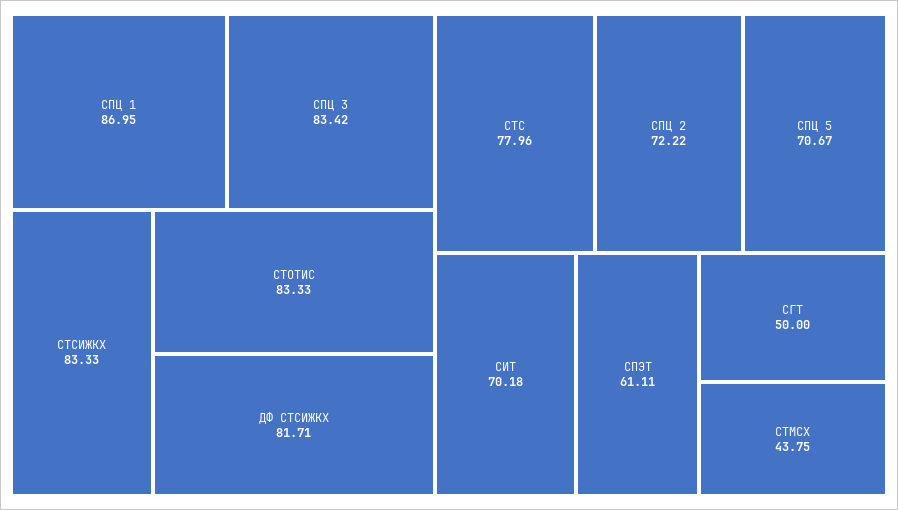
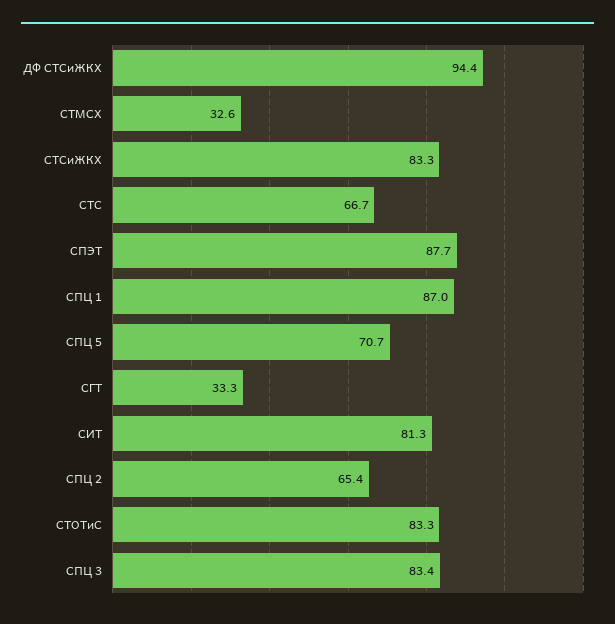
ДФ СТСИЖКХ: 81.71 -> 94.4
СТС: 77.96 -> 66.7
СПЦ 2: 72.22 -> 65.4
СИТ: 70.18 -> 81.3
СПЭТ: 61.11 -> 87.7
СГТ: 50 -> 33.3
СТМСХ: 43.75 -> 32.6

